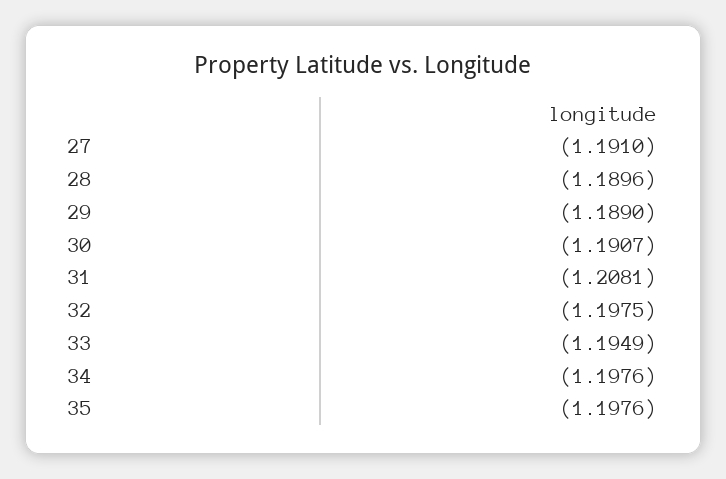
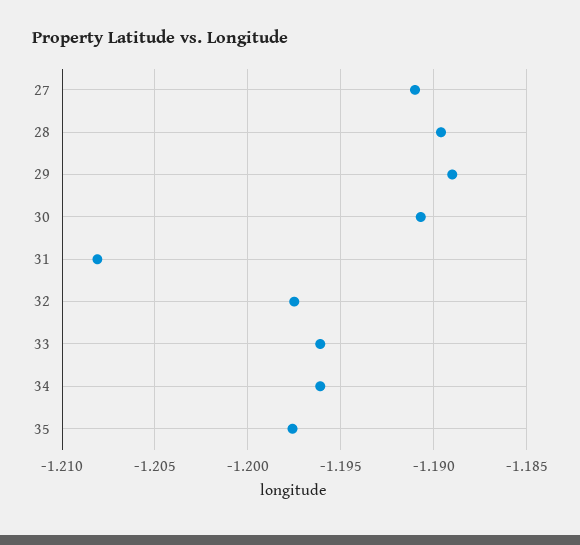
33: -1.1949 -> -1.196
34: -1.1976 -> -1.196

